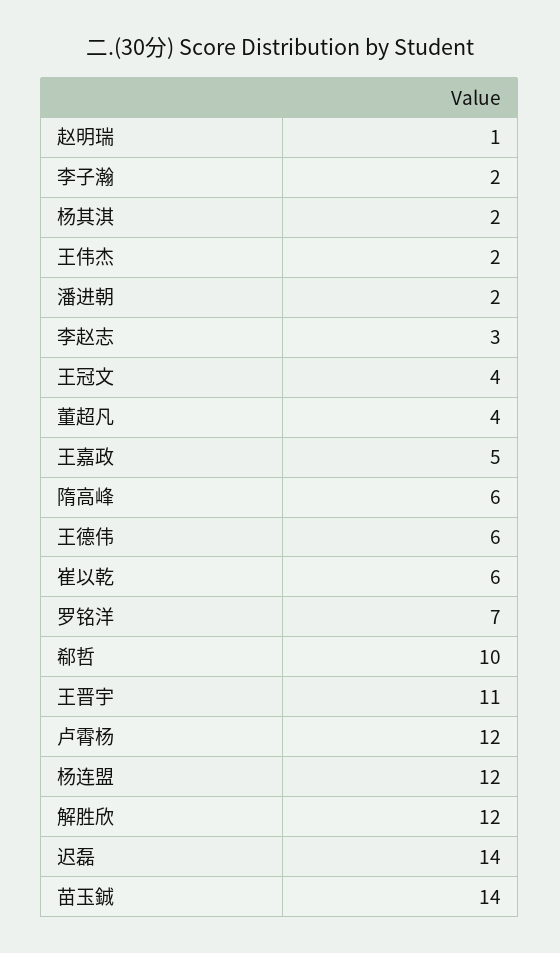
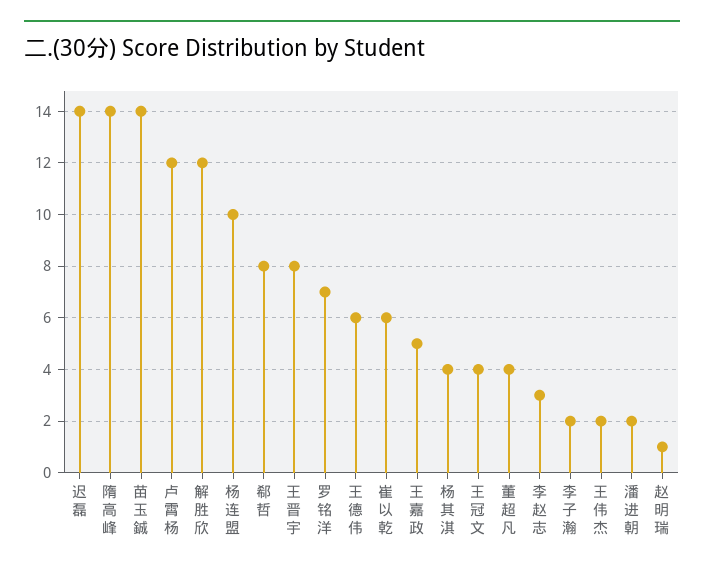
杨其淇: 2 -> 4
隋高峰: 6 -> 14
郗哲: 10 -> 8
王晋宇: 11 -> 8
杨连盟: 12 -> 10

